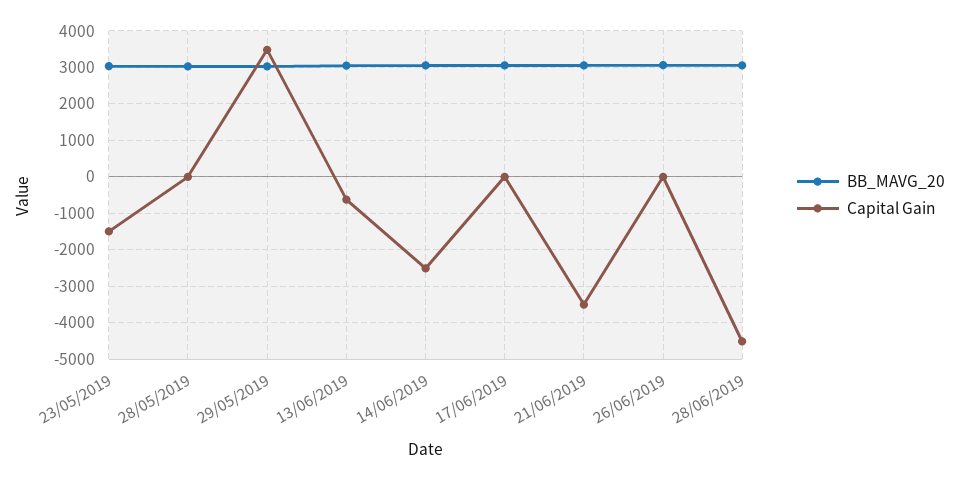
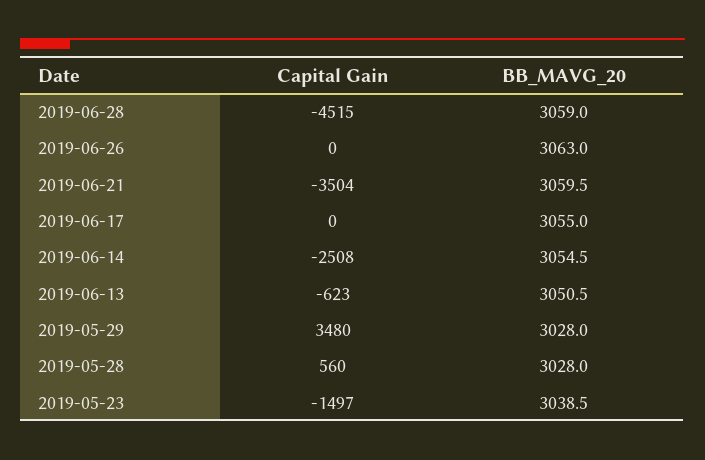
Capital Gain, 28/05/2019: 0 -> 560

